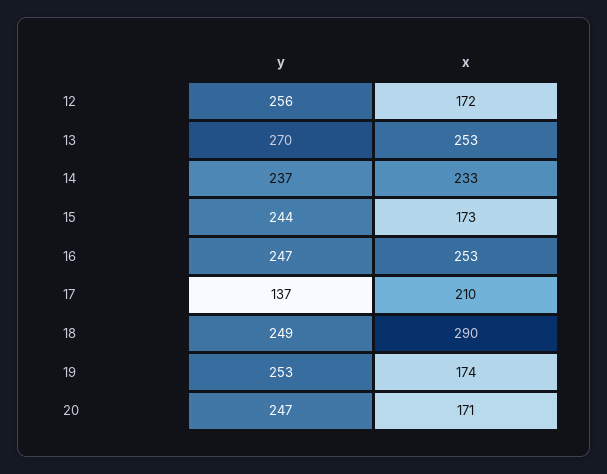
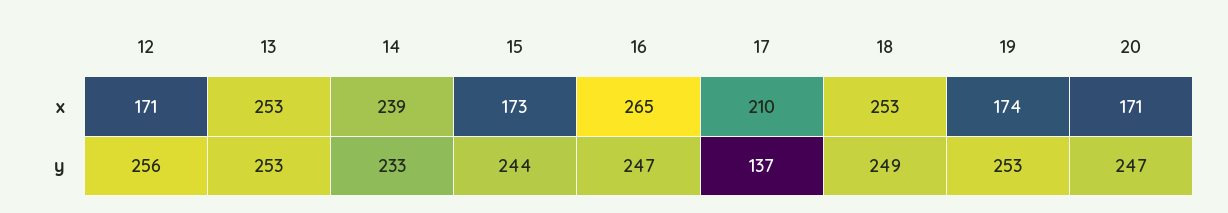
x, 12: 172 -> 171
y, 13: 270 -> 253
y, 14: 237 -> 233
x, 14: 233 -> 239
x, 16: 253 -> 265
x, 18: 290 -> 253

